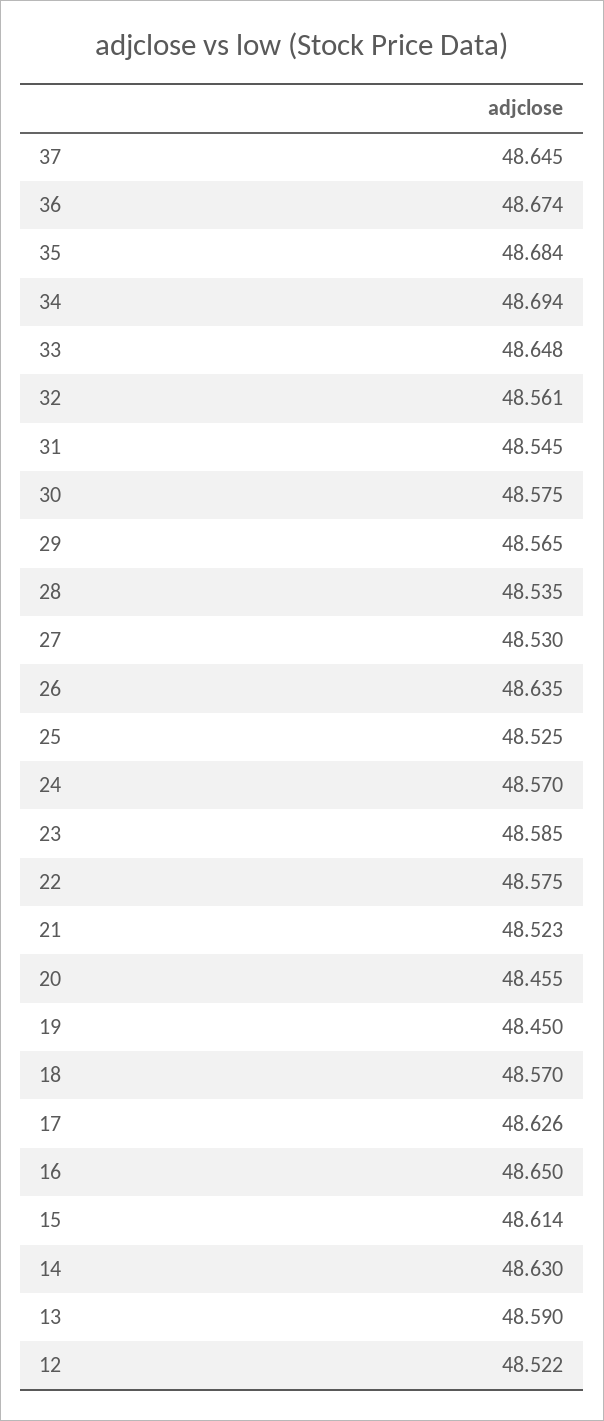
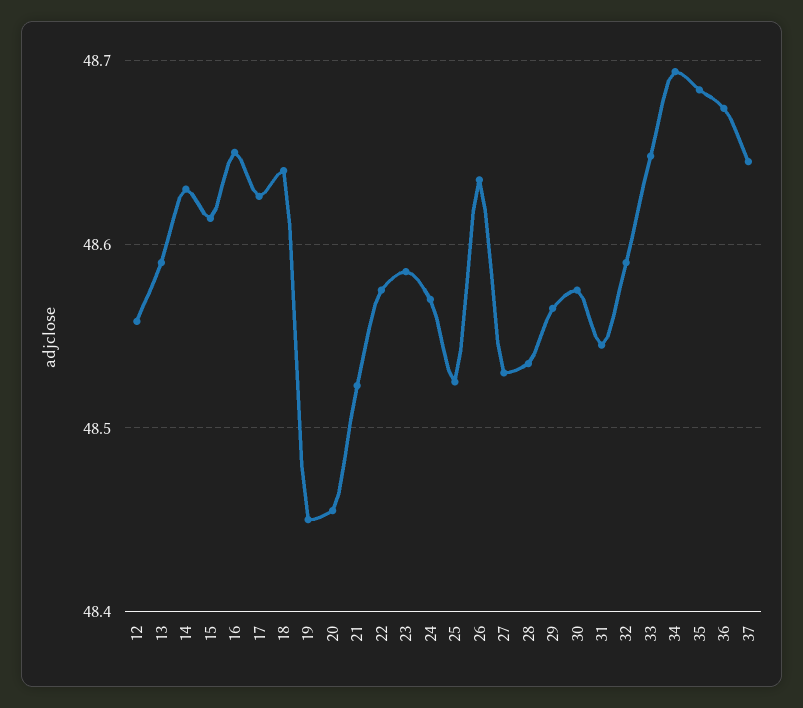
32: 48.561 -> 48.59
18: 48.57 -> 48.64
12: 48.522 -> 48.56

